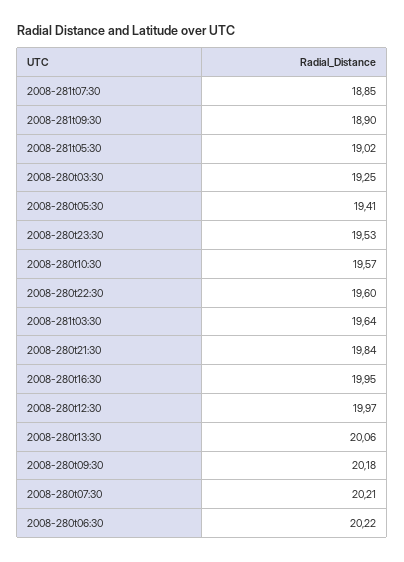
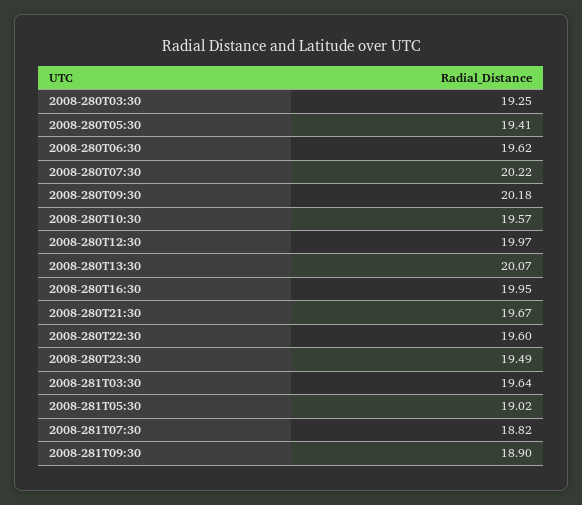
2008-281t07:30: 18.85 -> 18.82
2008-280t23:30: 19.53 -> 19.49
2008-280t21:30: 19.84 -> 19.67
2008-280t13:30: 20.06 -> 20.07
2008-280t07:30: 20.21 -> 20.22
2008-280t06:30: 20.22 -> 19.62

